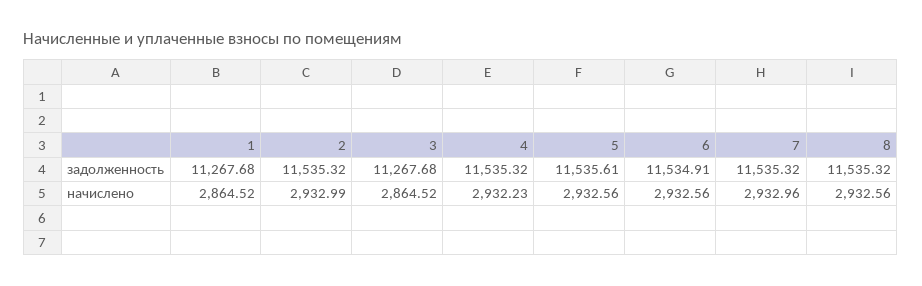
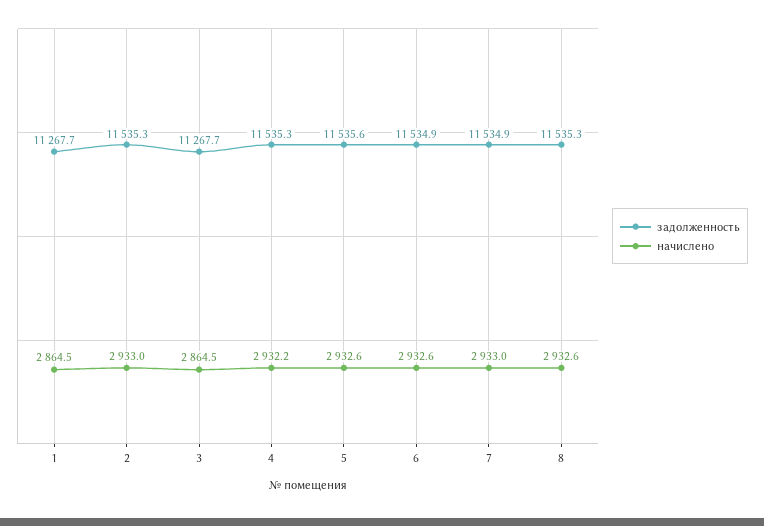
задолженность, 7: 11535.32 -> 11534.9

